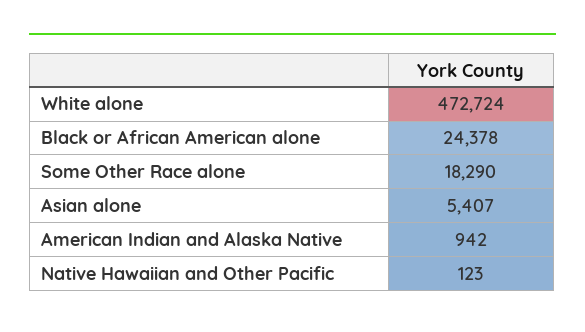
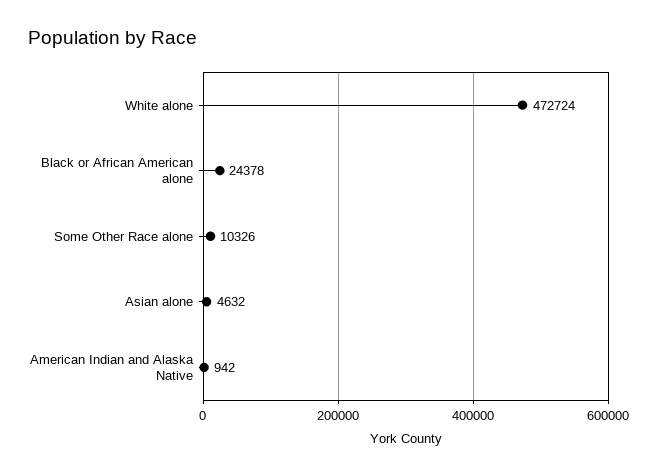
Some Other Race alone: 18290 -> 10326
Asian alone: 5407 -> 4632
Native Hawaiian and Other Pacific: 123 -> none

